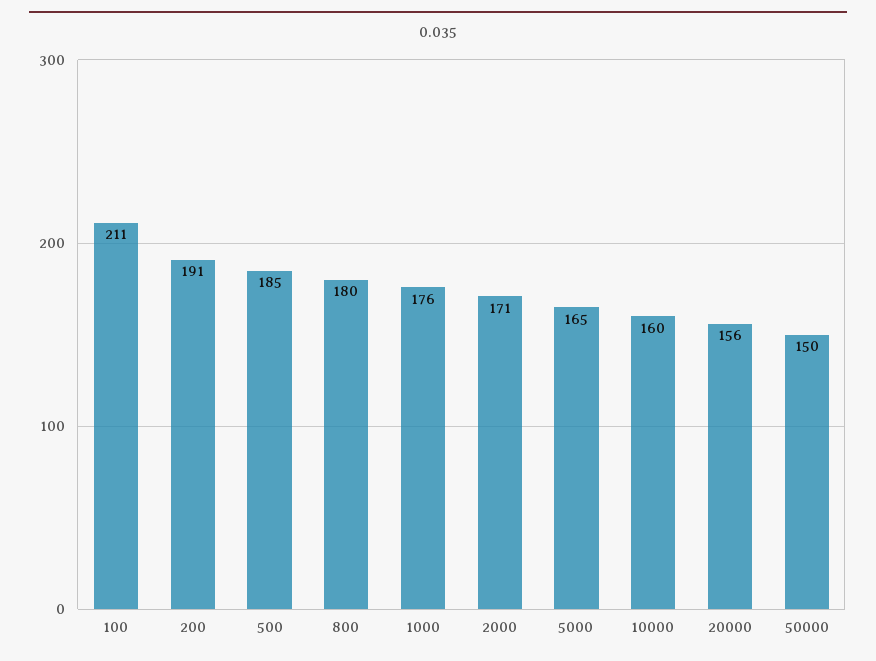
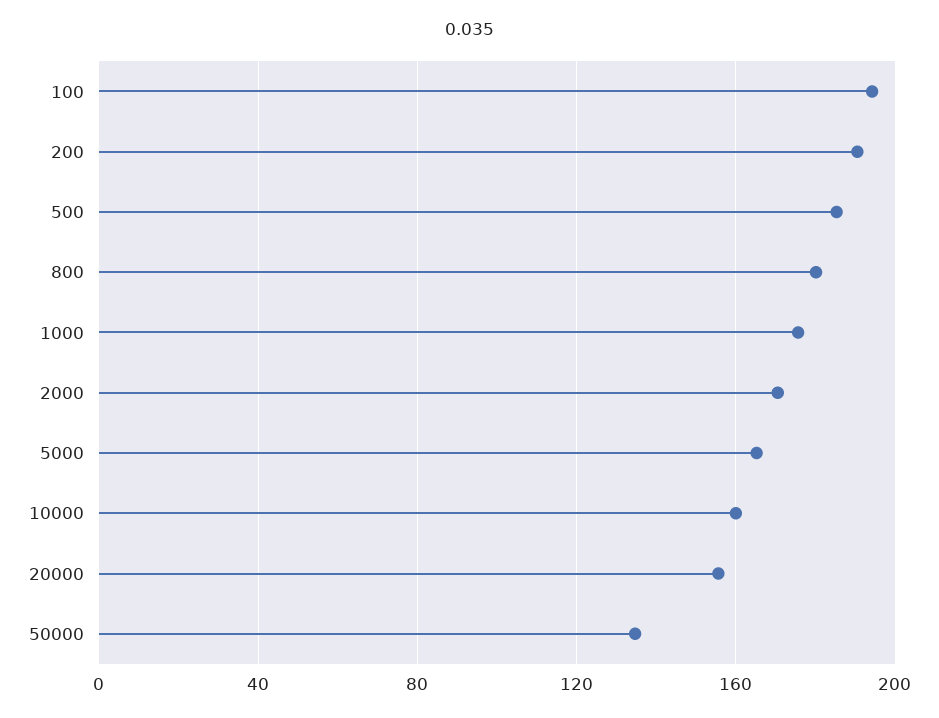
100: 211 -> 195
50000: 150 -> 135

